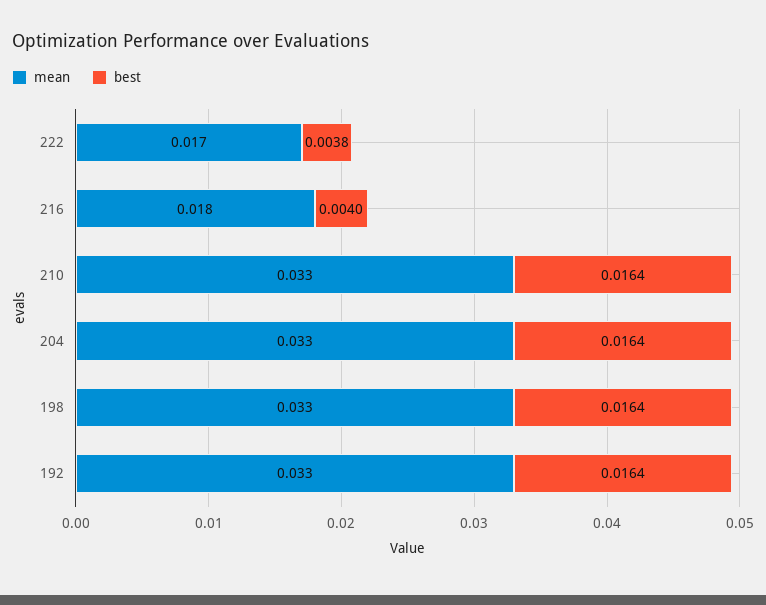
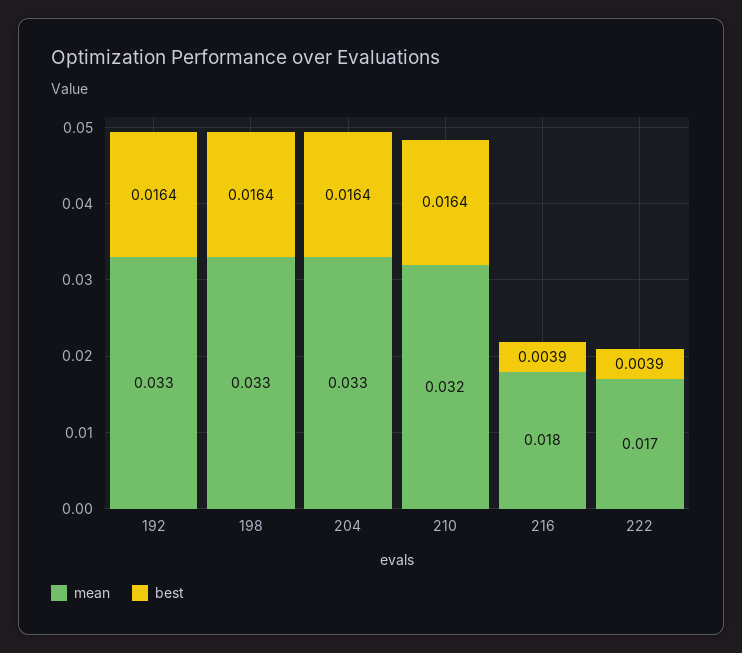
best, 222: 0.0038 -> 0.0039
best, 216: 0.004 -> 0.0039
mean, 210: 0.033 -> 0.032

